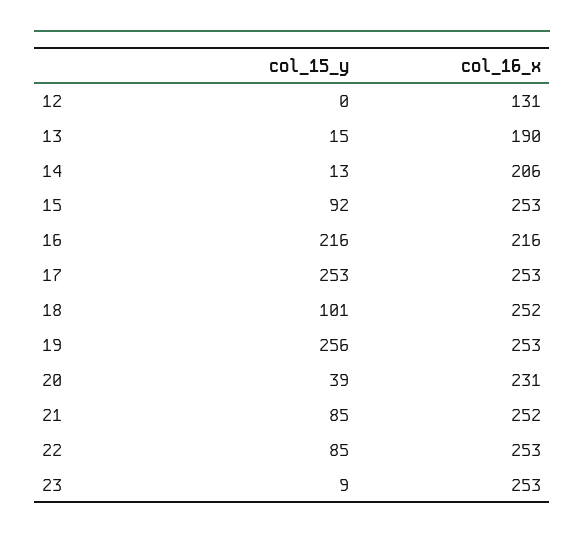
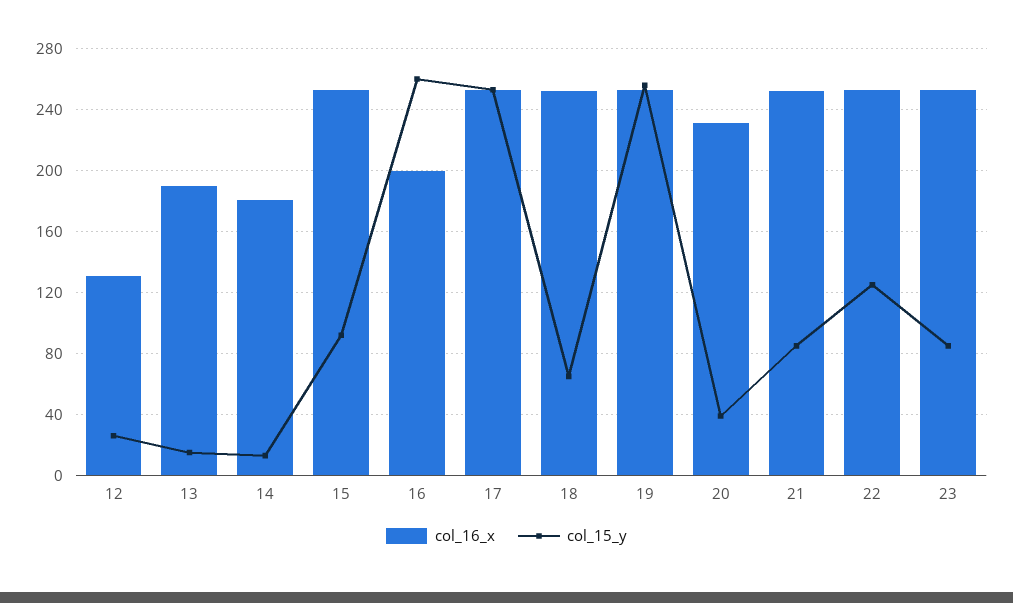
col_15_y, 12: 0 -> 25
col_16_x, 14: 206 -> 180
col_15_y, 16: 216 -> 260
col_16_x, 16: 216 -> 200
col_15_y, 18: 101 -> 65
col_15_y, 22: 85 -> 125
col_15_y, 23: 9 -> 85

